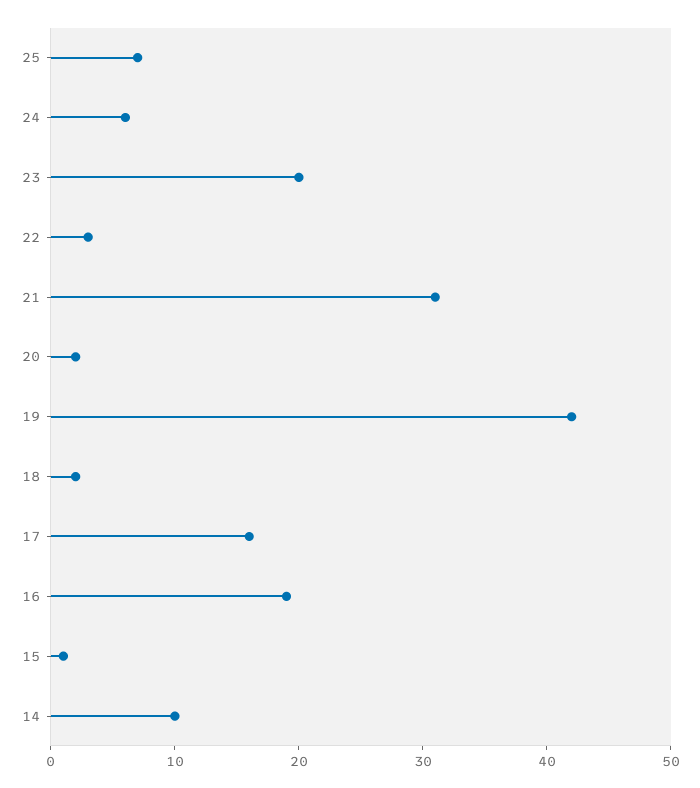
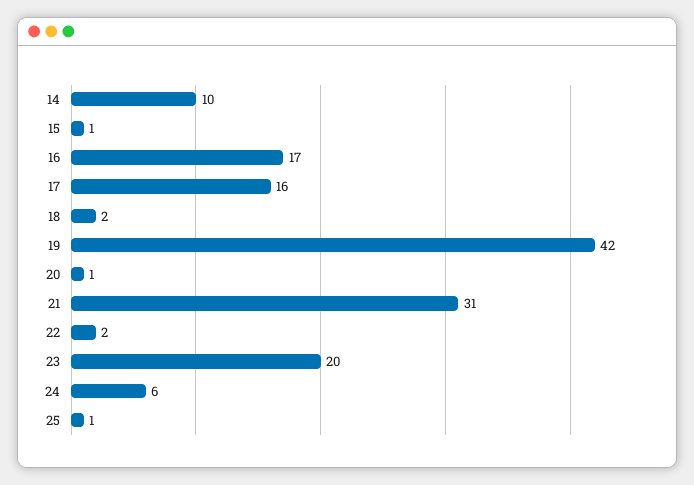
25: 7 -> 1
22: 3 -> 2
20: 2 -> 1
16: 19 -> 17

